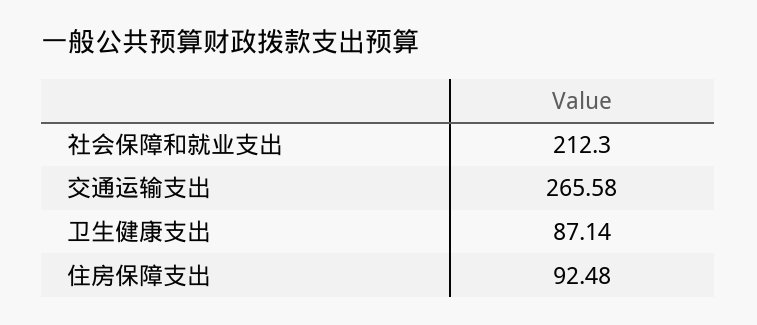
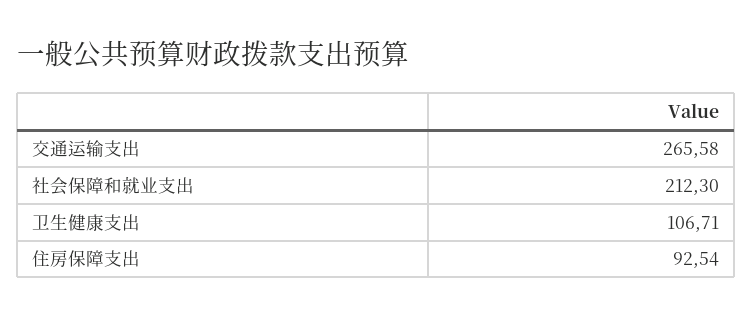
卫生健康支出: 87.14 -> 106.71
住房保障支出: 92.48 -> 92.54

